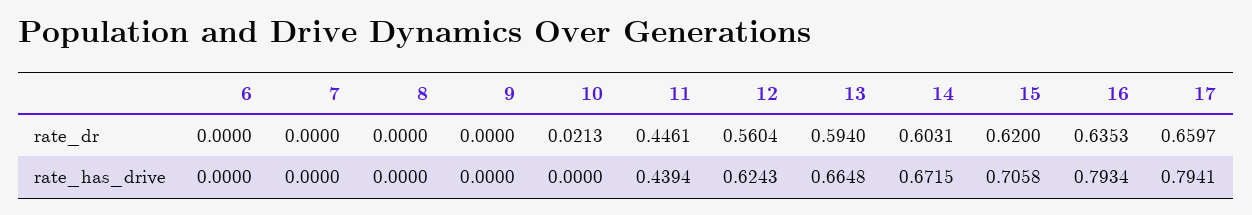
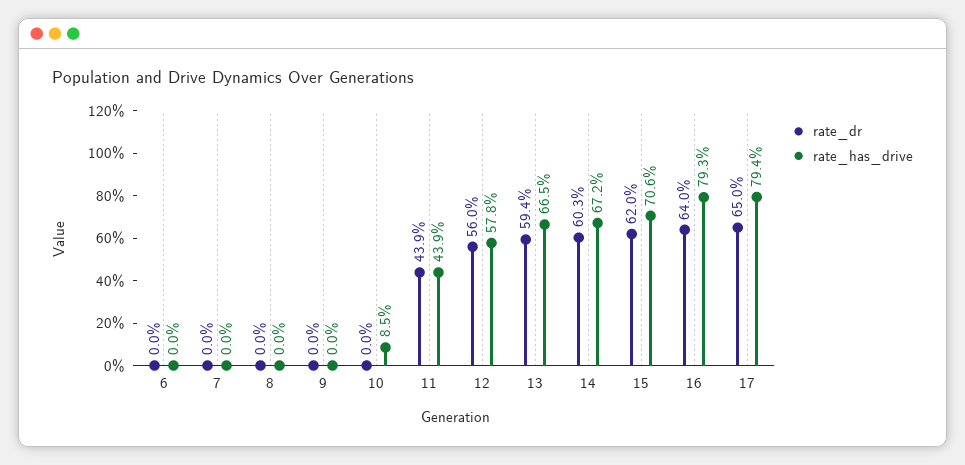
rate_dr, 10: 0.0213 -> 0
rate_dr, 11: 0.4461 -> 0.439
rate_dr, 16: 0.6353 -> 0.64
rate_dr, 17: 0.6597 -> 0.65
rate_has_drive, 10: 0 -> 0.085
rate_has_drive, 12: 0.6243 -> 0.578

